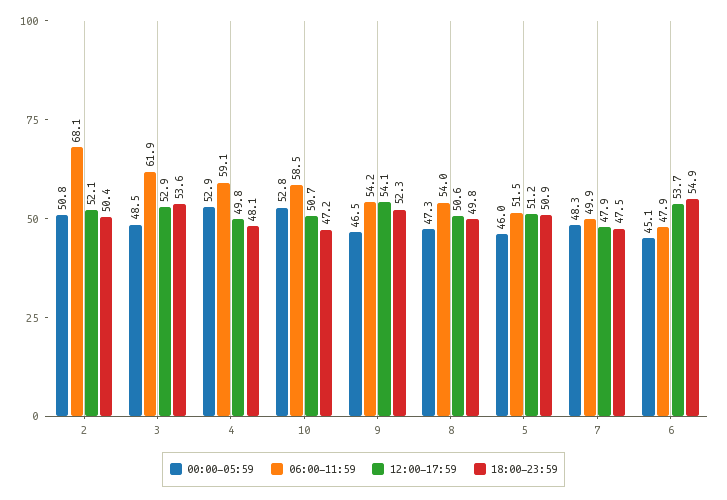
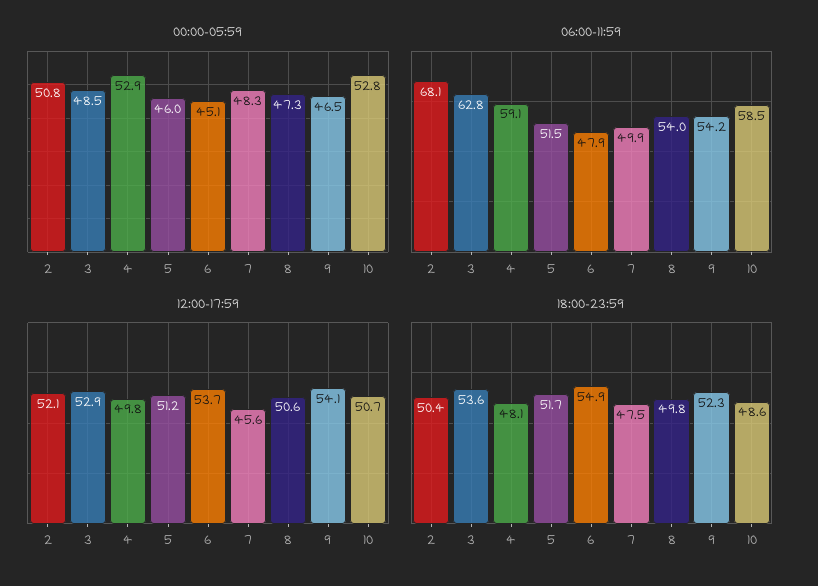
06:00-11:59, 3: 61.9 -> 62.8
18:00-23:59, 10: 47.2 -> 48.6
18:00-23:59, 5: 50.9 -> 51.7
12:00-17:59, 7: 47.9 -> 45.6

